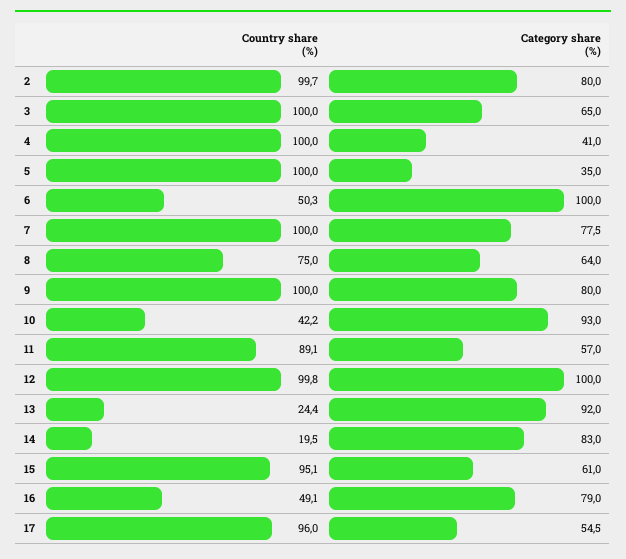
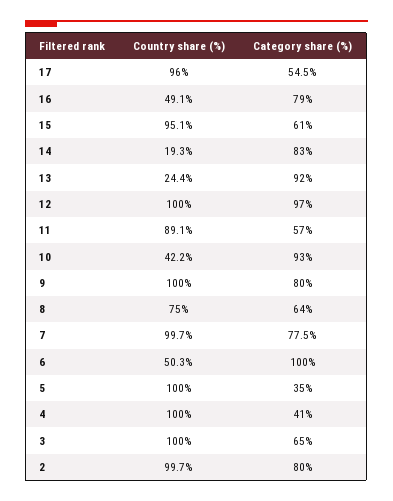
Country share (%), 7: 100 -> 99.7
Country share (%), 12: 99.8 -> 100
Category share (%), 12: 100 -> 97
Country share (%), 14: 19.5 -> 19.3

